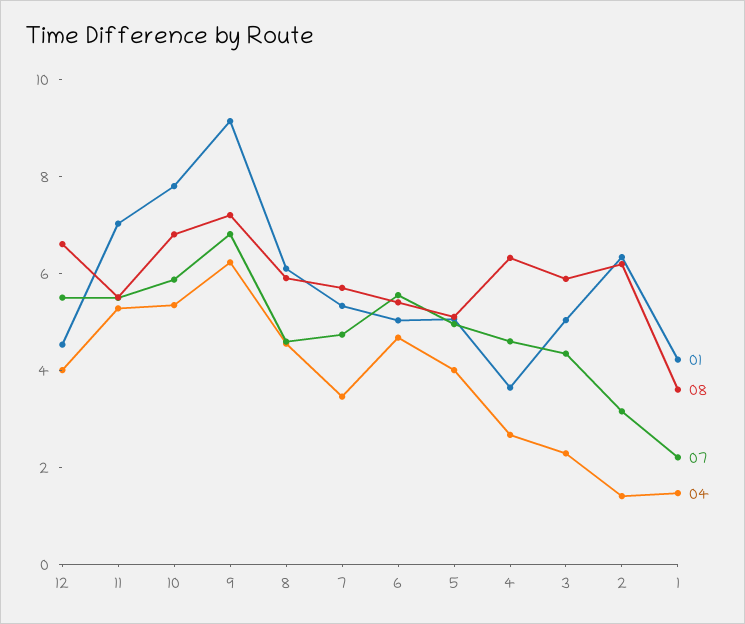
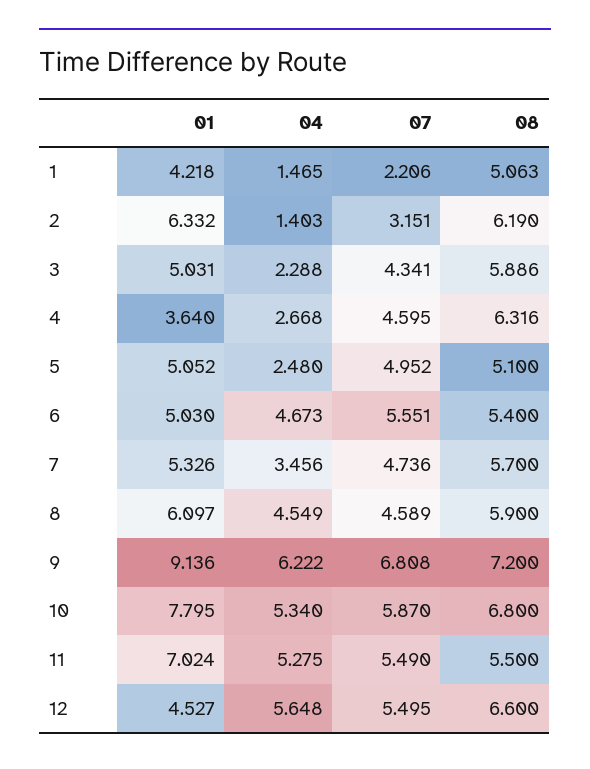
04, 12: 4 -> 5.648
04, 5: 4 -> 2.48
08, 1: 3.5 -> 5.063

